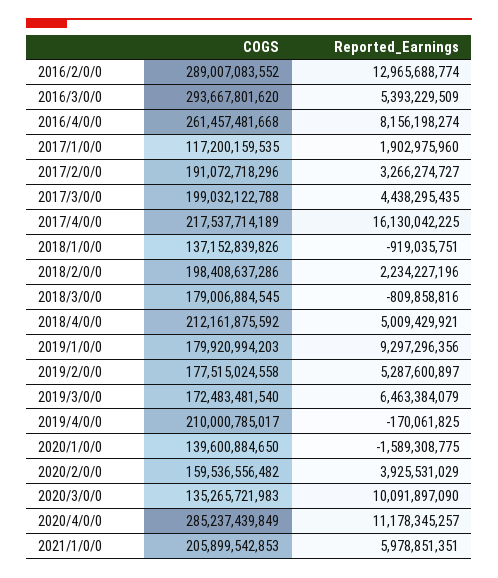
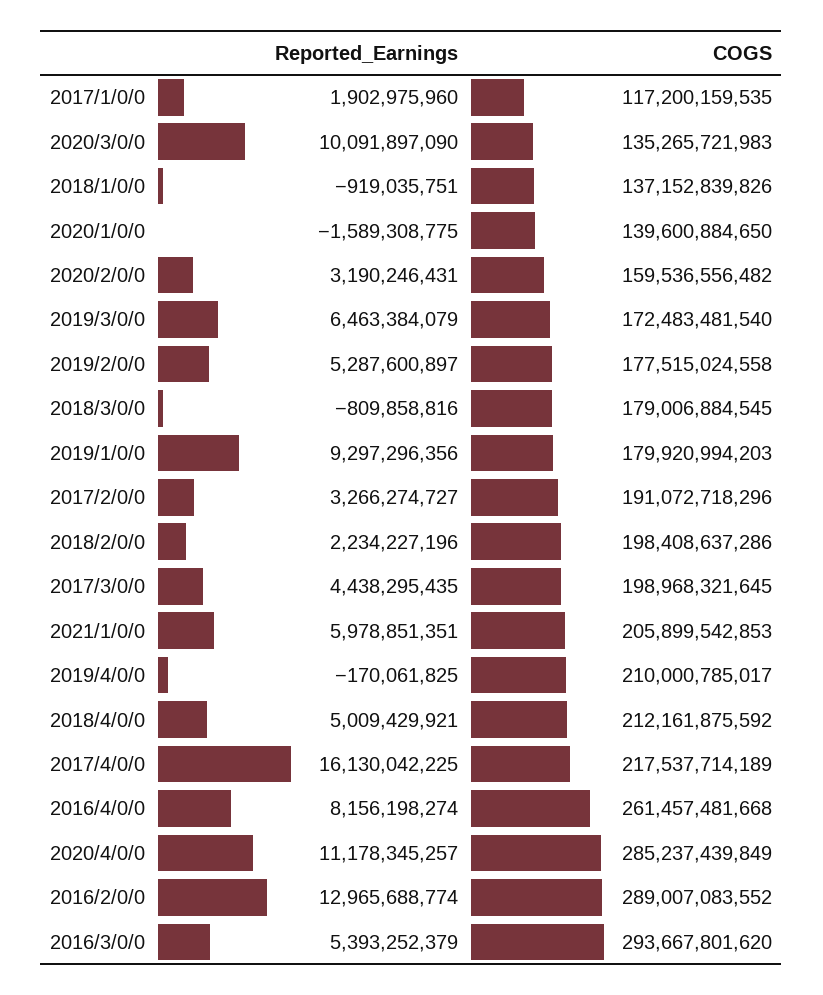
Reported_Earnings, 2016/3/0/0: 5393229509 -> 5393252379
COGS, 2017/3/0/0: 199032122788 -> 198968321645
Reported_Earnings, 2020/2/0/0: 3925531029 -> 3190246431

